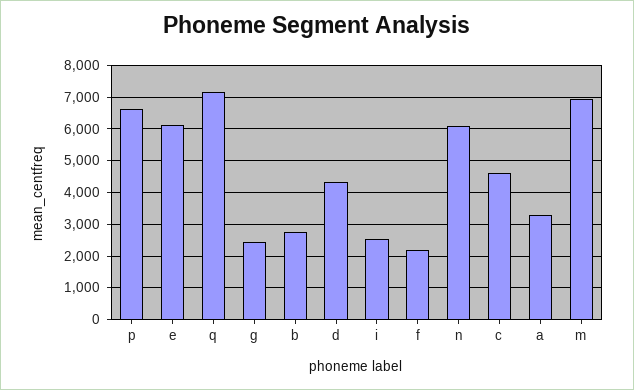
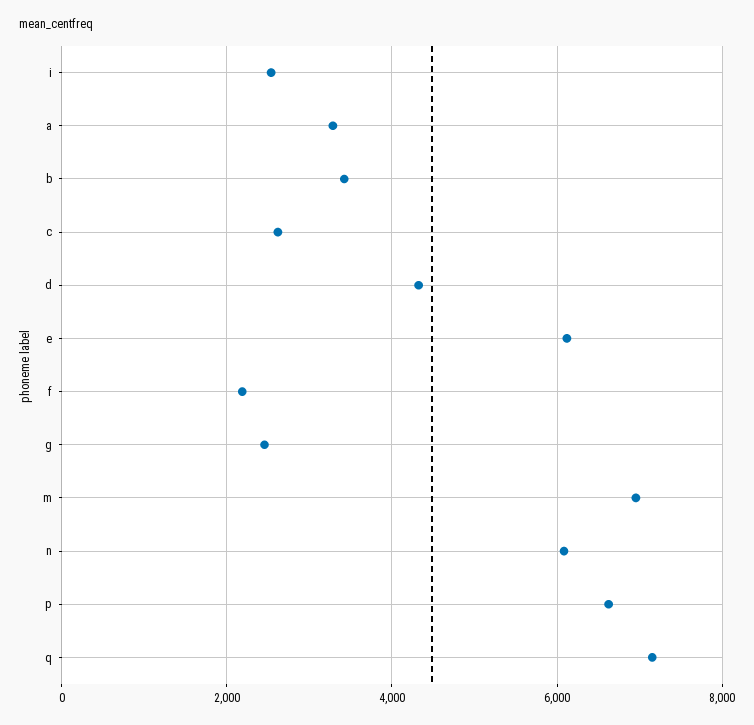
b: 2800 -> 3400
c: 4600 -> 2600

